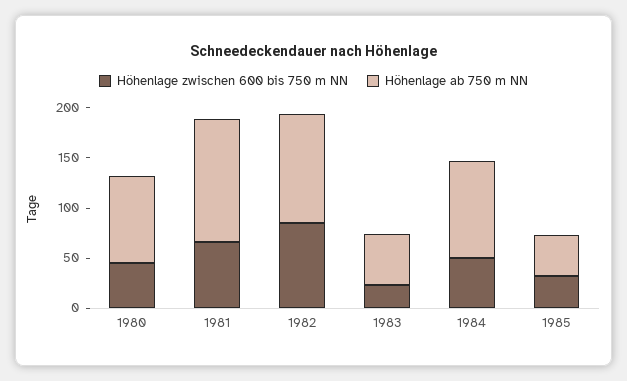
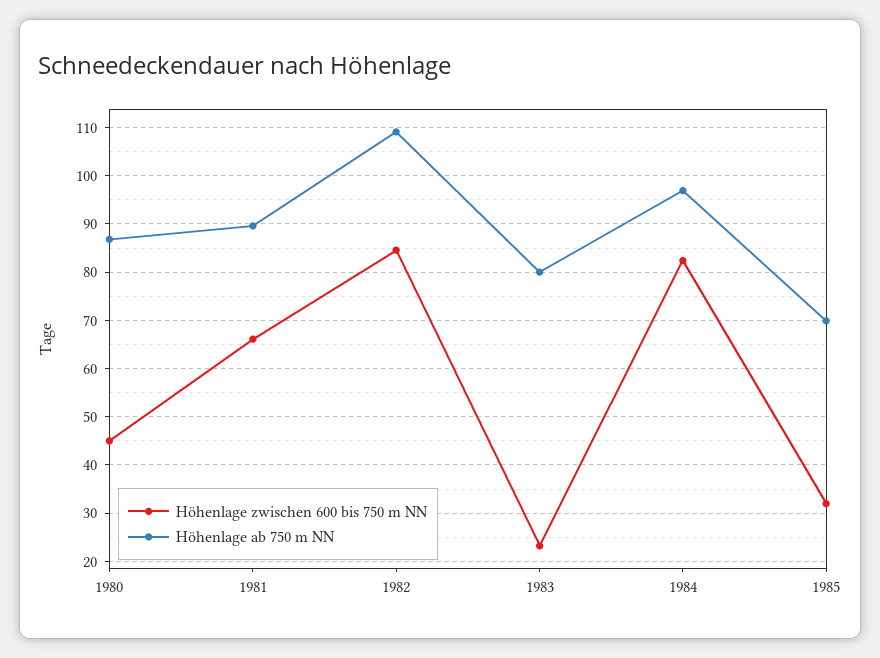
Höhenlage ab 750 m NN, 1981: 120 -> 90
Höhenlage ab 750 m NN, 1983: 50 -> 80
Höhenlage zwischen 600 bis 750 m NN, 1984: 50 -> 82
Höhenlage ab 750 m NN, 1985: 40 -> 70

